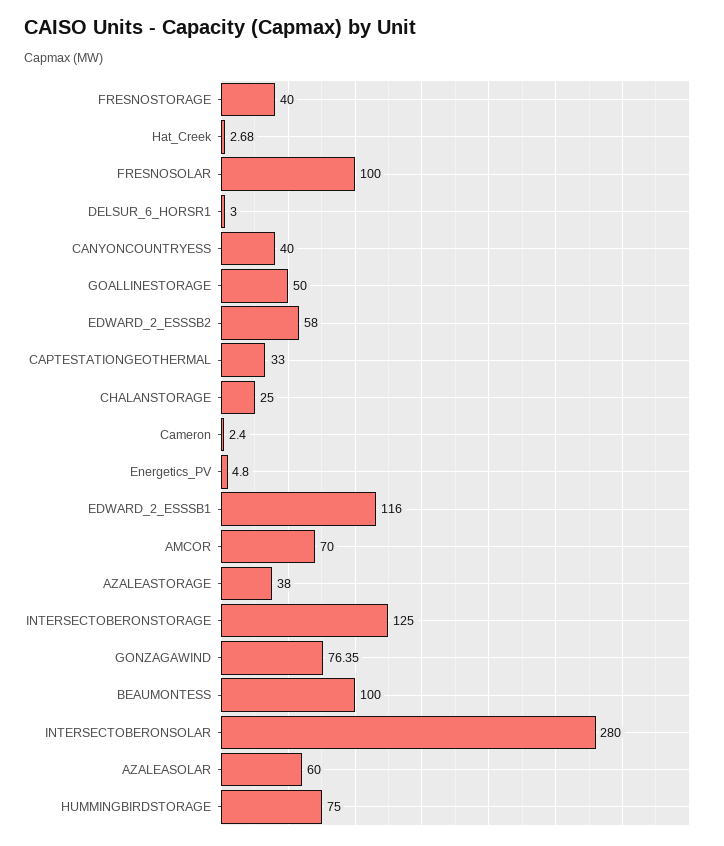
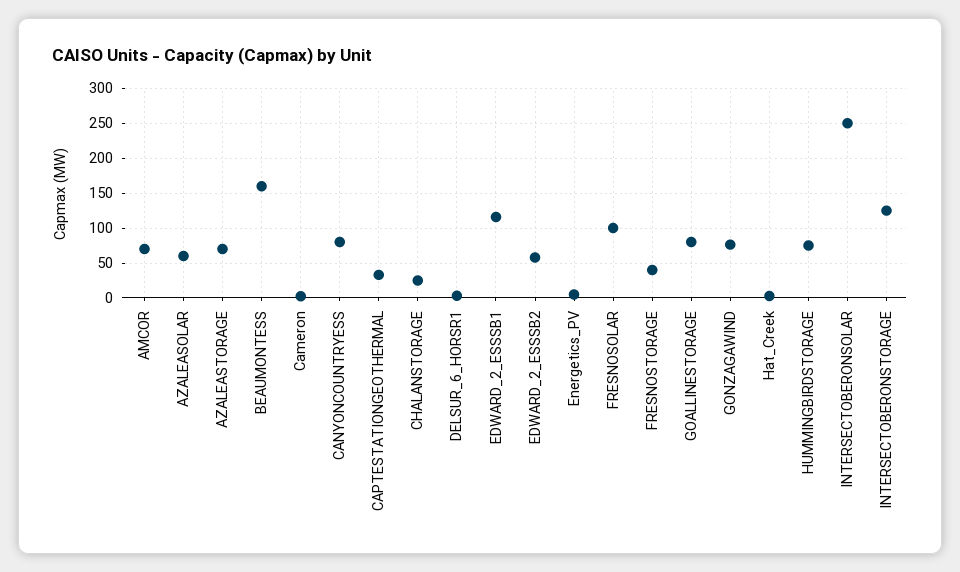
CANYONCOUNTRYESS: 40 -> 80
GOALLINESTORAGE: 50 -> 80
AZALEASTORAGE: 38 -> 70
BEAUMONTESS: 100 -> 160
INTERSECTOBERONSOLAR: 280 -> 250

